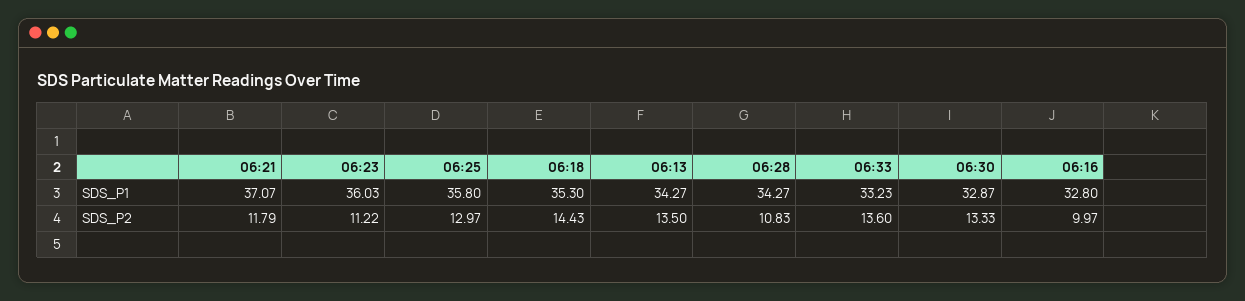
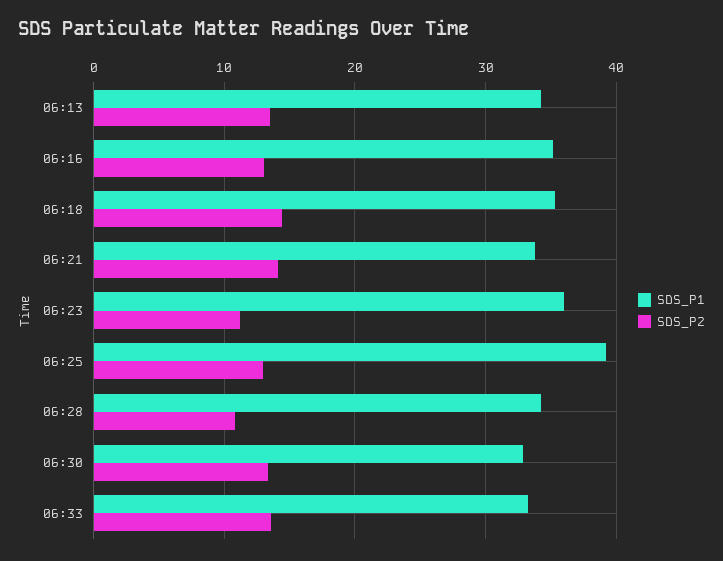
SDS_P1, 06:21: 37.07 -> 34
SDS_P1, 06:25: 35.8 -> 39
SDS_P1, 06:16: 32.8 -> 35
SDS_P2, 06:21: 11.79 -> 14
SDS_P2, 06:16: 9.97 -> 13

